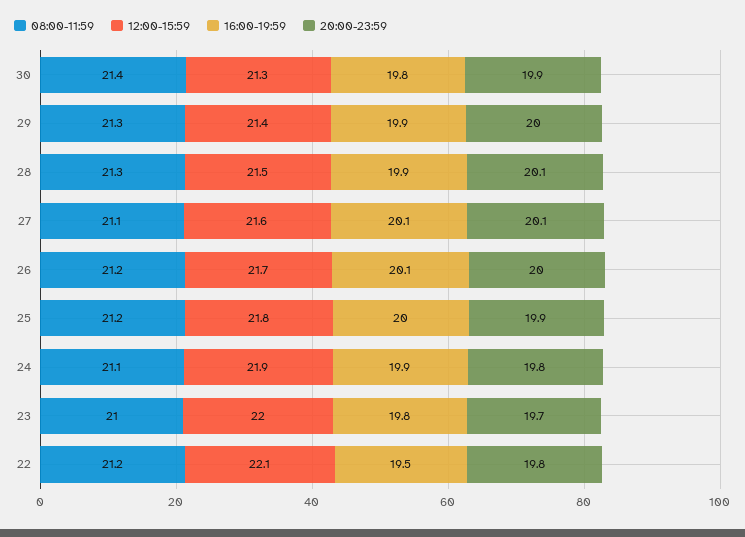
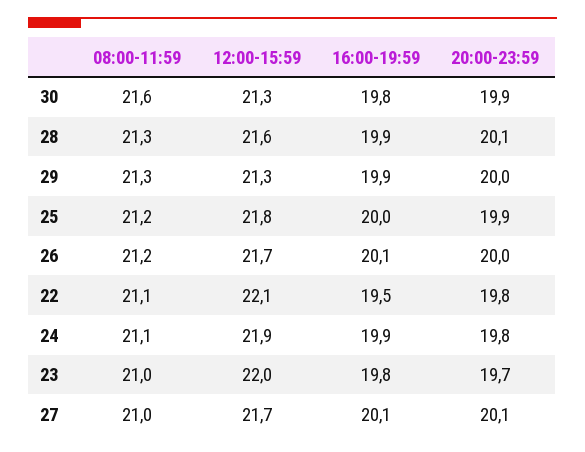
08:00-11:59, 30: 21.4 -> 21.6
12:00-15:59, 29: 21.4 -> 21.3
12:00-15:59, 28: 21.5 -> 21.6
08:00-11:59, 27: 21.1 -> 21
12:00-15:59, 27: 21.6 -> 21.7
08:00-11:59, 22: 21.2 -> 21.1

